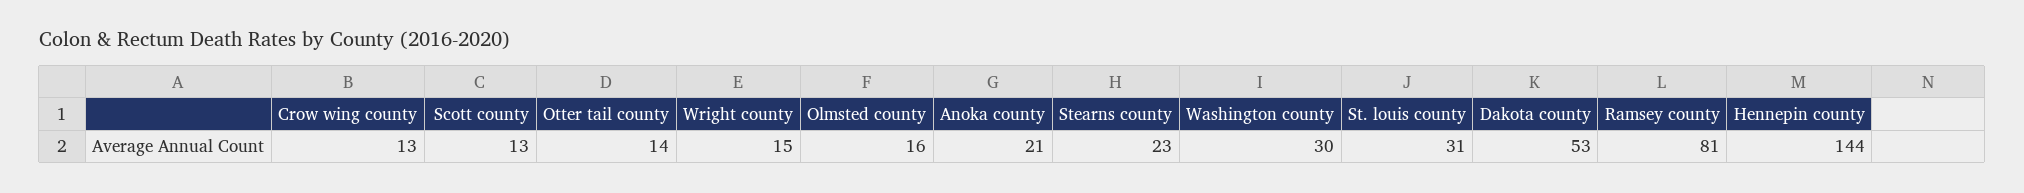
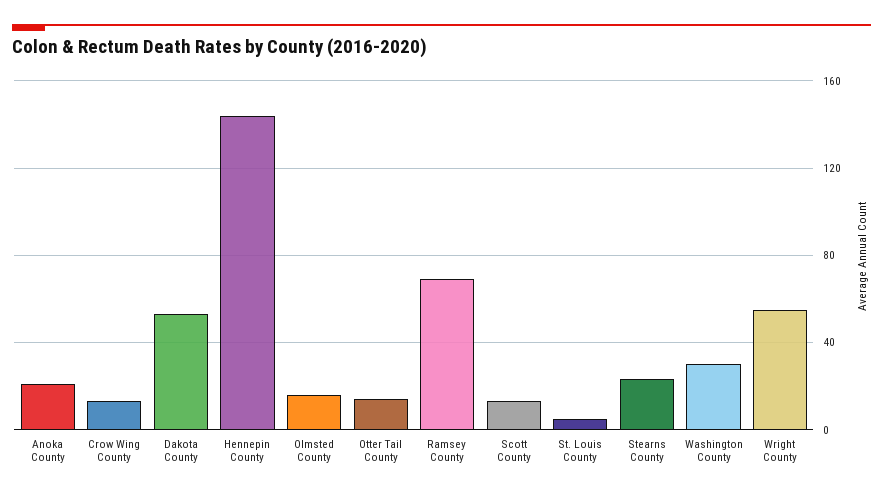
Wright county: 15 -> 55
St. louis county: 31 -> 5
Ramsey county: 81 -> 70

